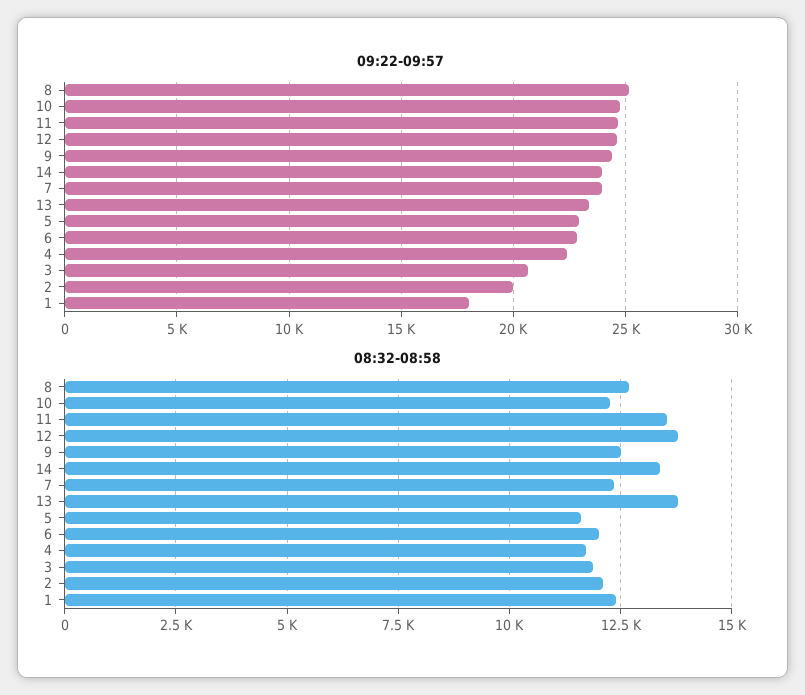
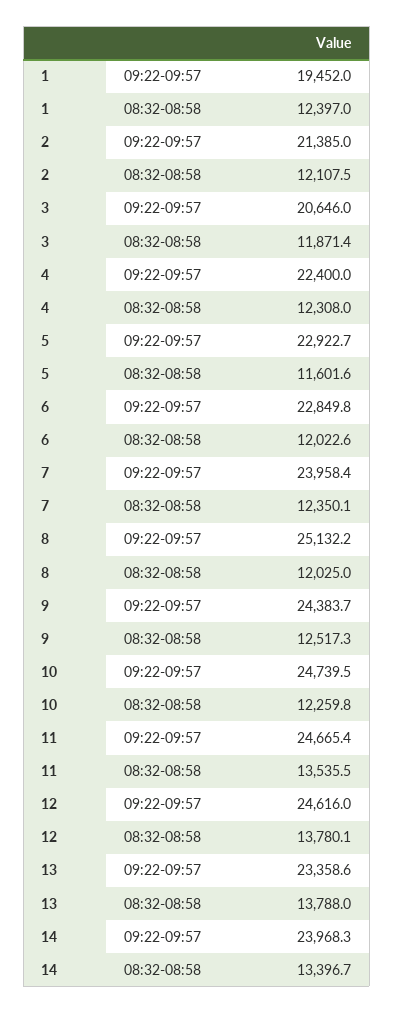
09:22-09:57, 2: 20000 -> 21385
09:22-09:57, 1: 18000 -> 19452
08:32-08:58, 8: 12750 -> 12025
08:32-08:58, 4: 11750 -> 12308

